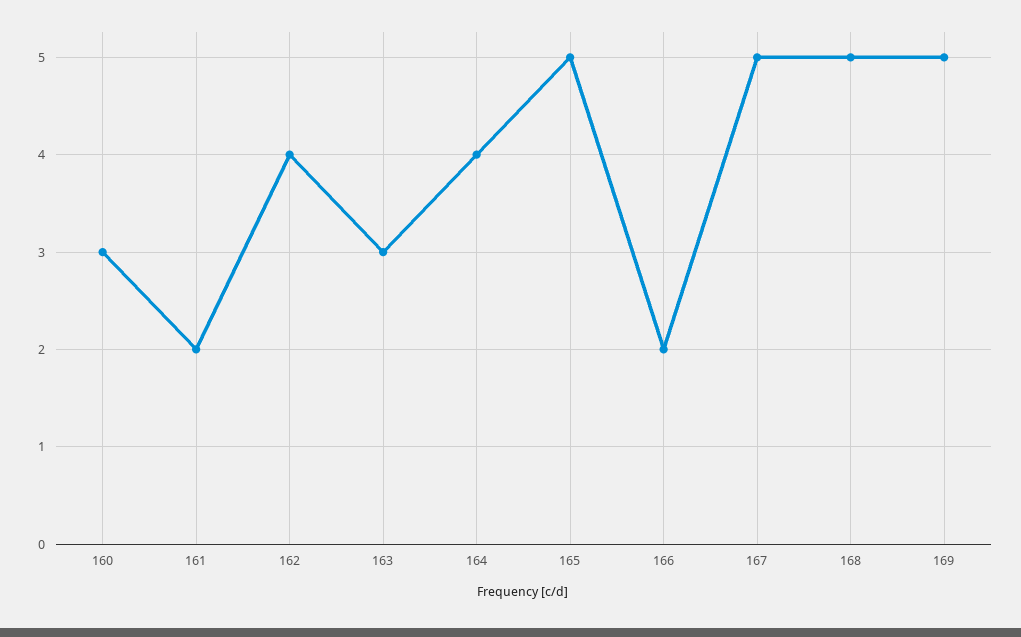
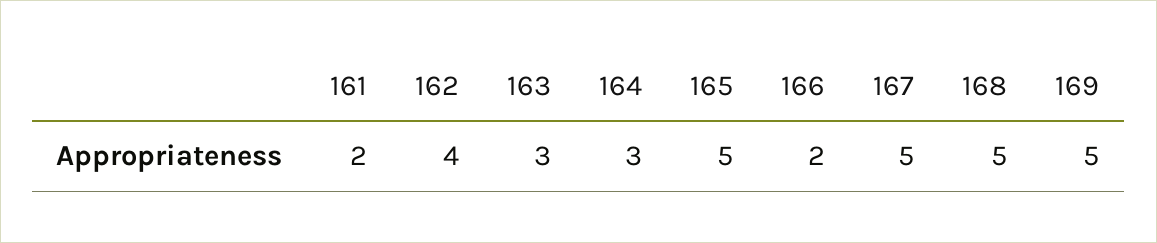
160: 3 -> none
164: 4 -> 3

